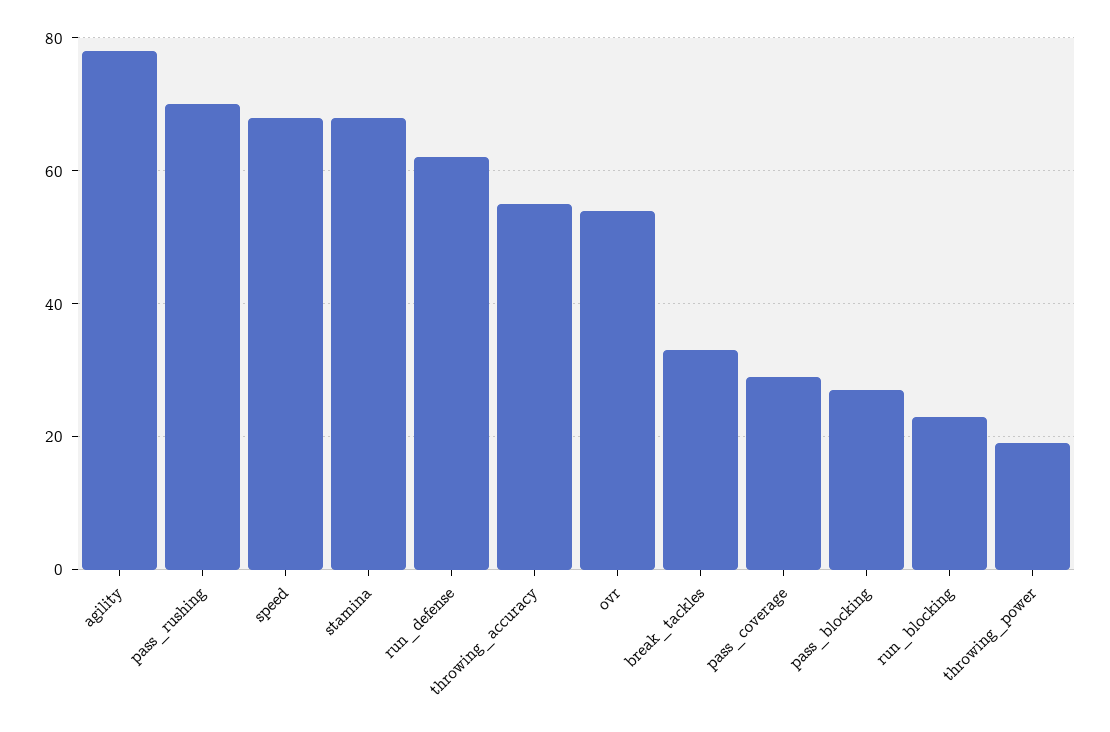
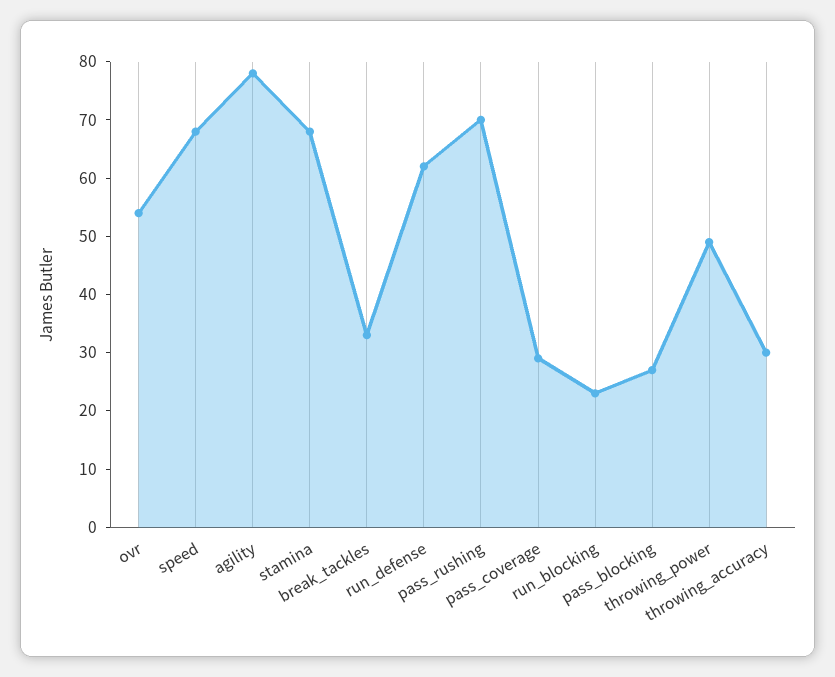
throwing_accuracy: 55 -> 30
throwing_power: 20 -> 50

